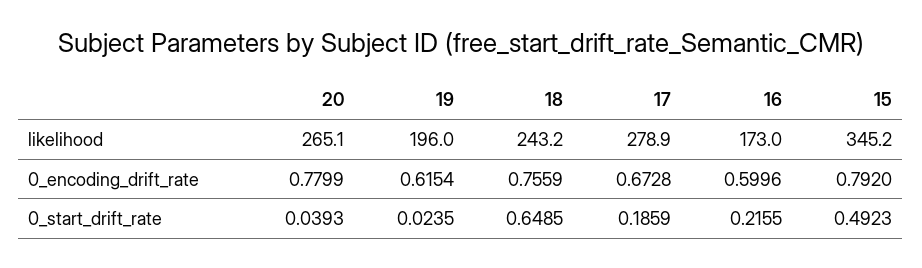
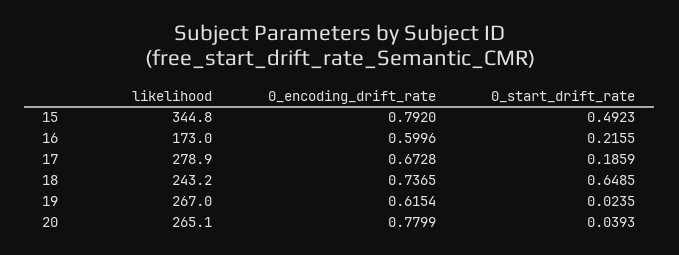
19, likelihood: 196 -> 267
15, likelihood: 345.2 -> 344.8
18, 0_encoding_drift_rate: 0.7559 -> 0.7365

